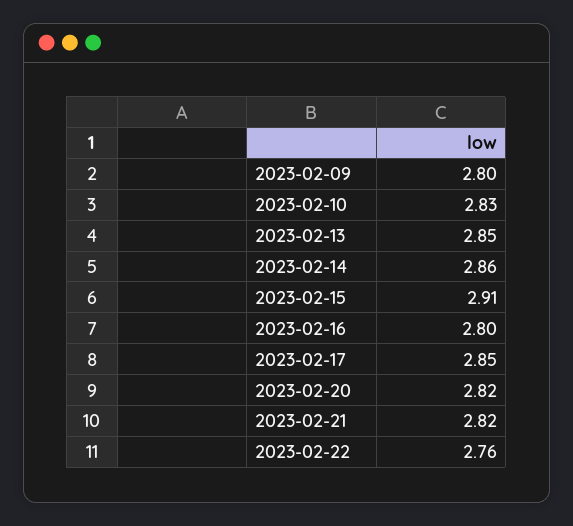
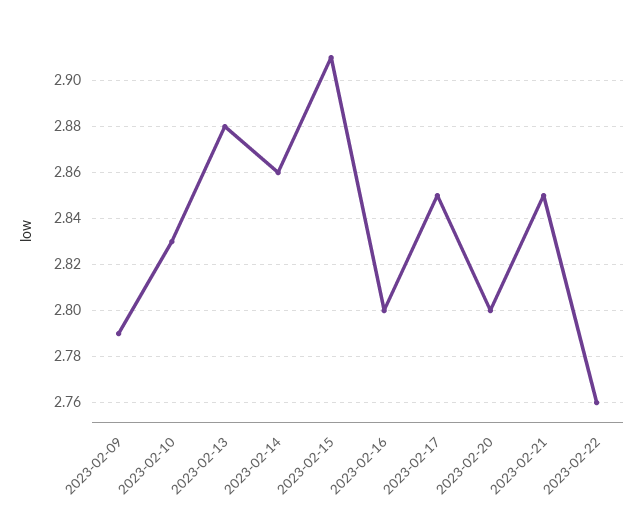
2023-02-09: 2.8 -> 2.79
2023-02-13: 2.85 -> 2.88
2023-02-20: 2.82 -> 2.8
2023-02-21: 2.82 -> 2.85

